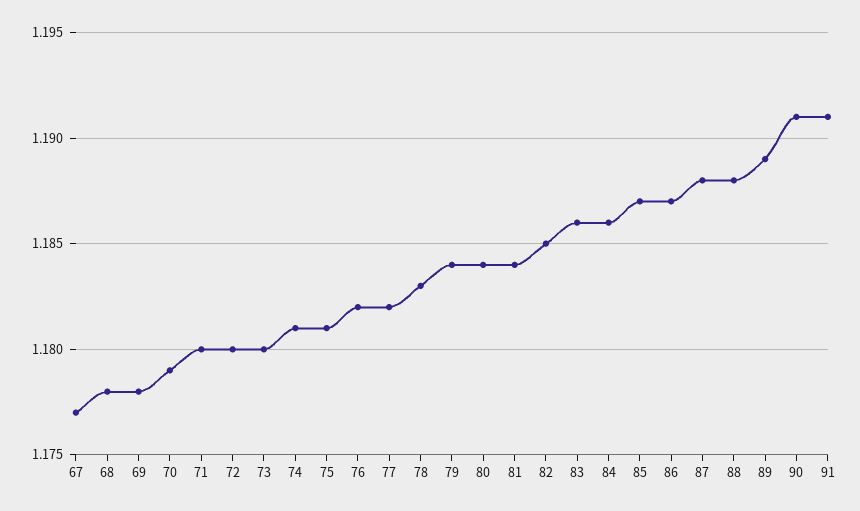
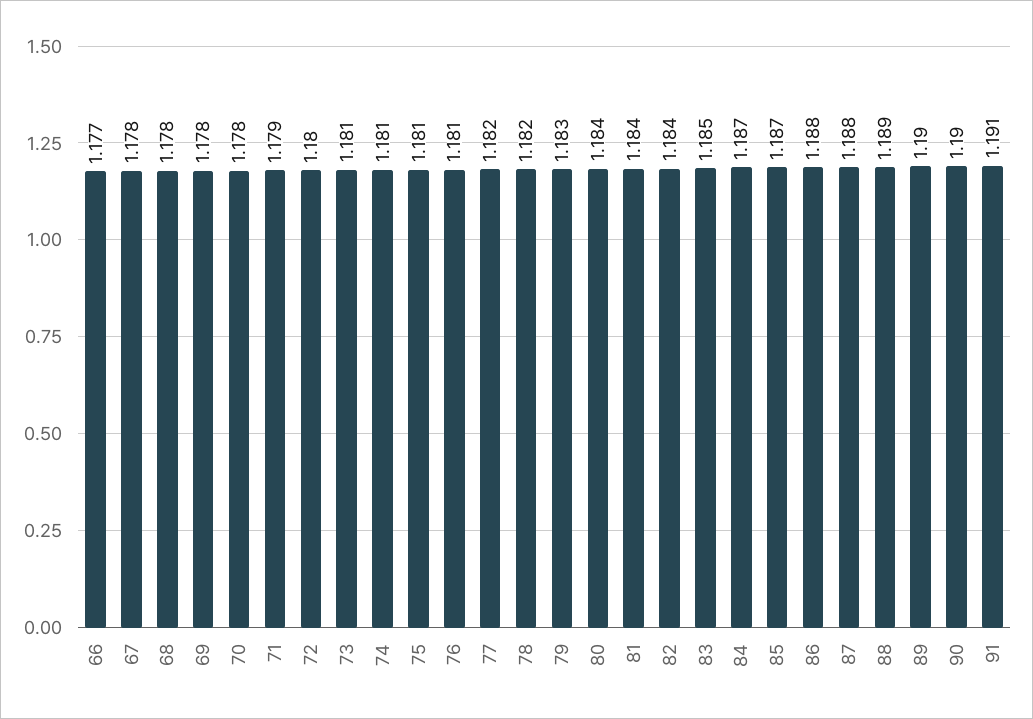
67: 1.177 -> 1.178
70: 1.179 -> 1.178
71: 1.18 -> 1.179
73: 1.18 -> 1.181
76: 1.182 -> 1.181
78: 1.183 -> 1.182
79: 1.184 -> 1.183
82: 1.185 -> 1.184
83: 1.186 -> 1.185
84: 1.186 -> 1.187
86: 1.187 -> 1.188
88: 1.188 -> 1.189
89: 1.189 -> 1.19
90: 1.191 -> 1.19
66: none -> 1.177

